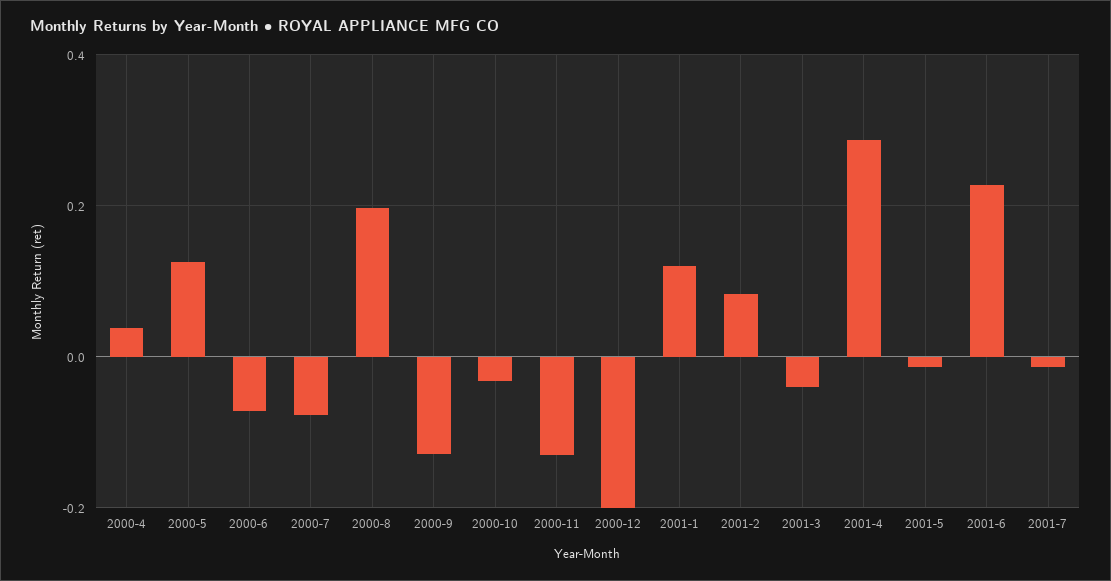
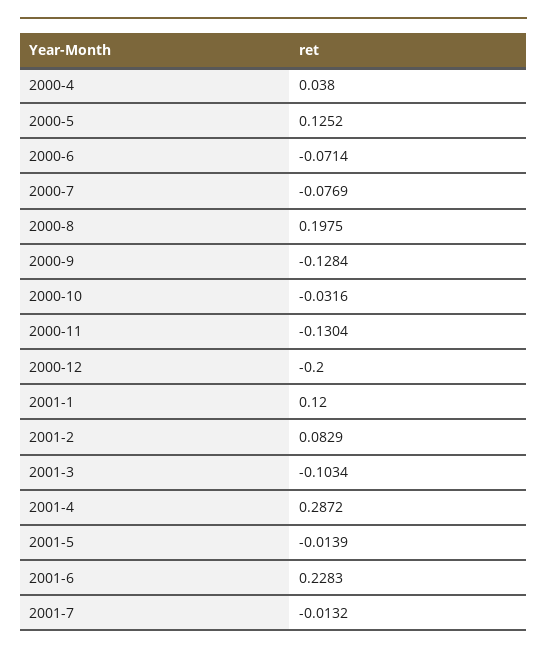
2001-3: -0.04 -> -0.1034

